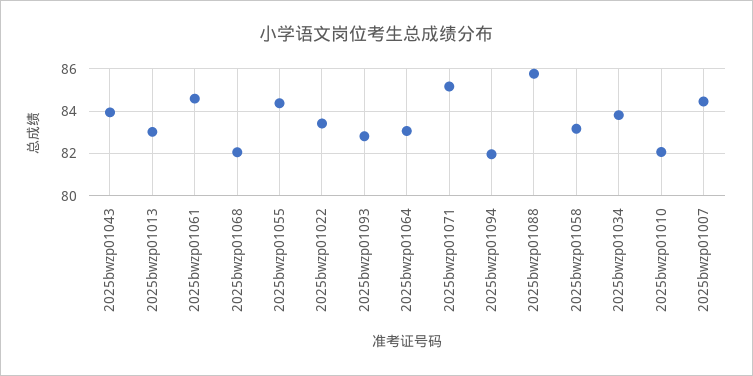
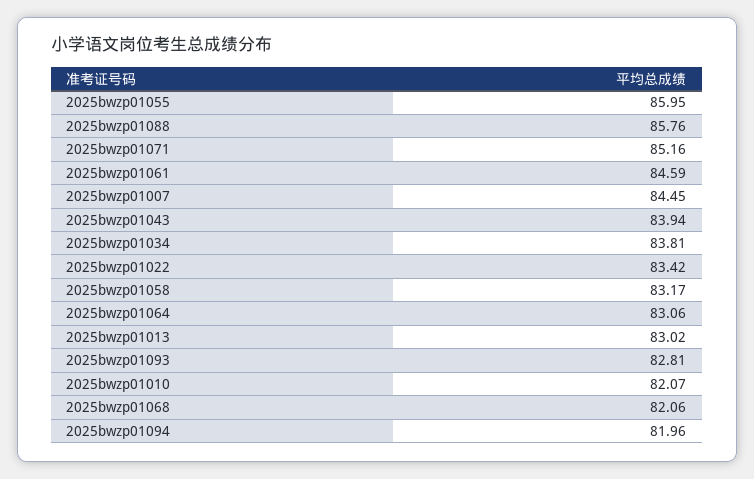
2025bwzp01055: 84.5 -> 85.95

